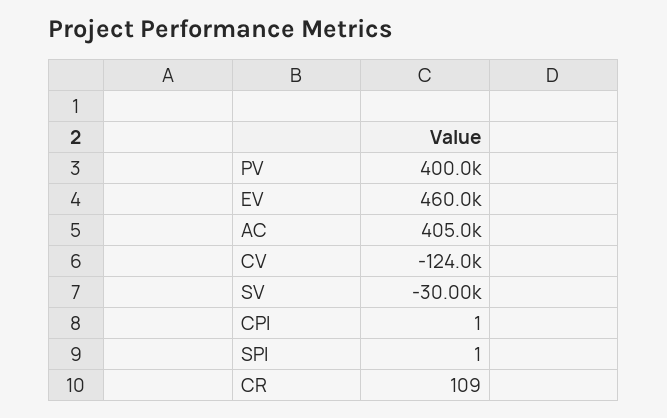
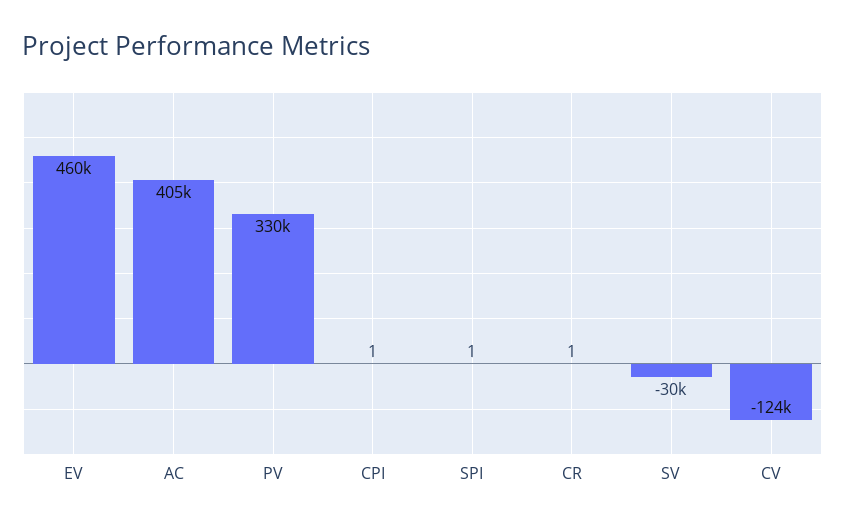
PV: 400000 -> 330000
CR: 109 -> 1

